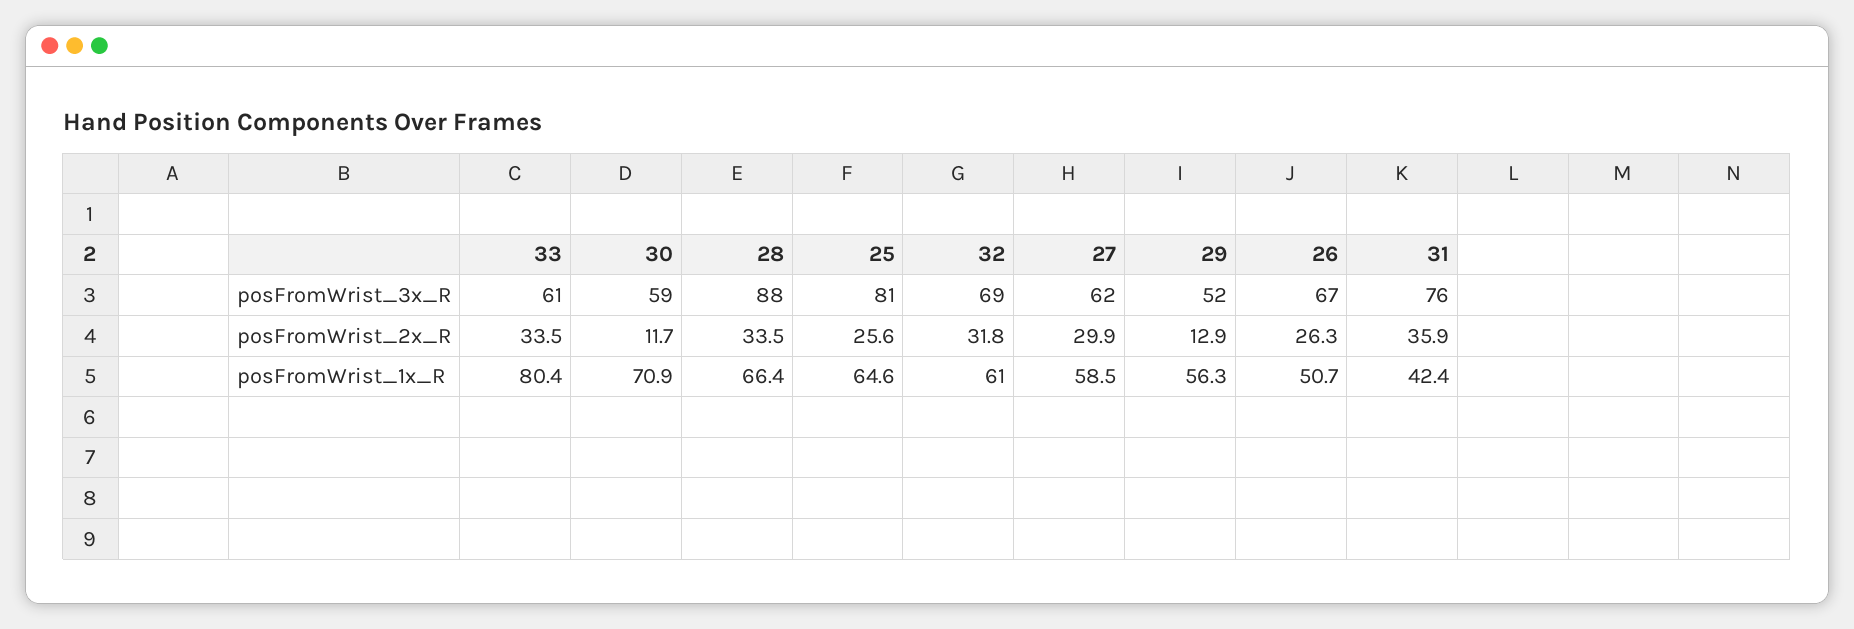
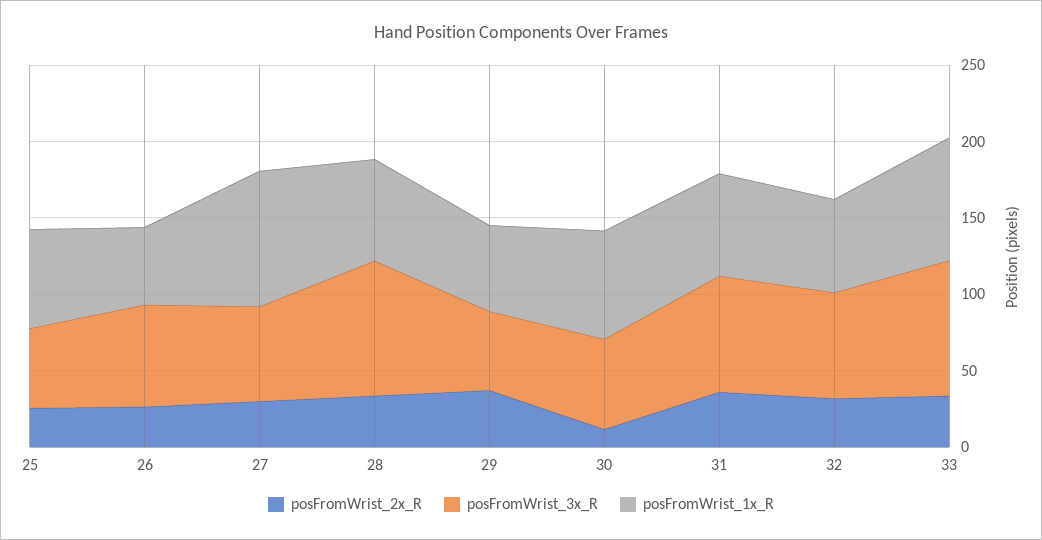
posFromWrist_3x_R, 33: 61 -> 90
posFromWrist_3x_R, 25: 81 -> 50
posFromWrist_2x_R, 29: 12.9 -> 40
posFromWrist_1x_R, 27: 58.5 -> 90
posFromWrist_1x_R, 31: 42.4 -> 70

